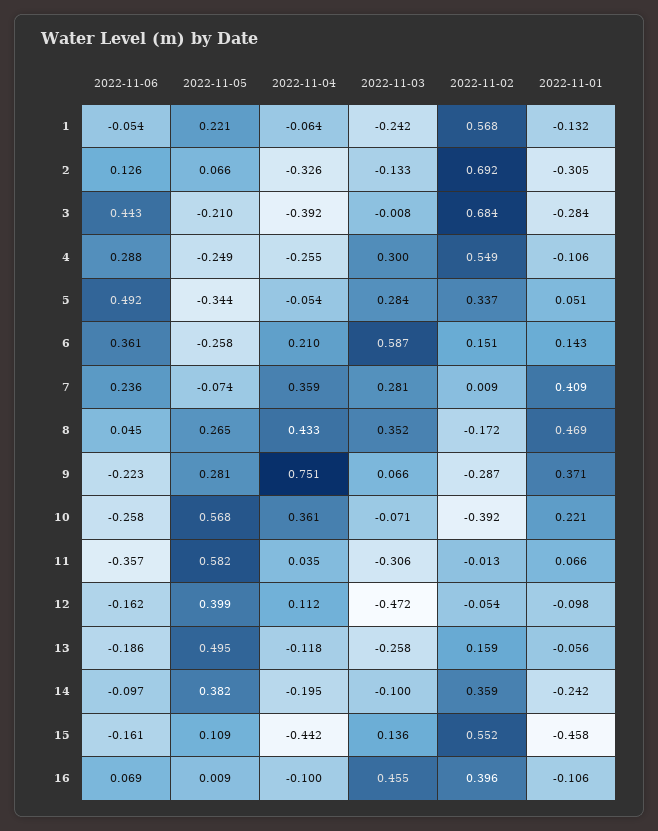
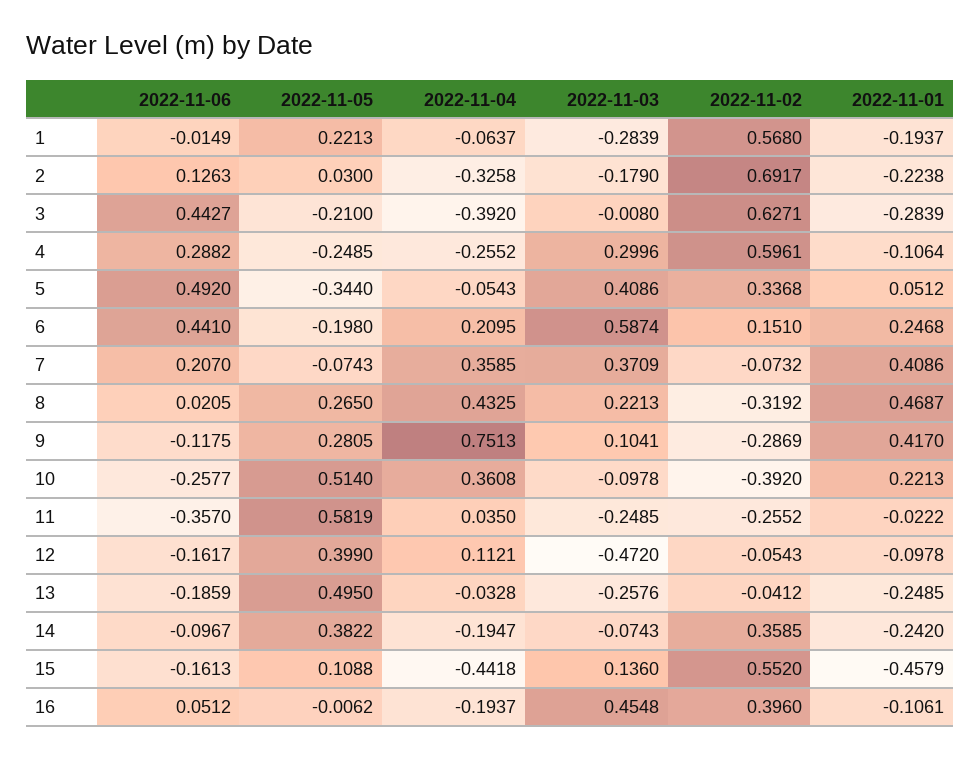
2022-11-06, 1: -0.054 -> -0.0149
2022-11-03, 1: -0.242 -> -0.2839
2022-11-01, 1: -0.132 -> -0.1937
2022-11-05, 2: 0.066 -> 0.03
2022-11-03, 2: -0.133 -> -0.179
2022-11-01, 2: -0.305 -> -0.2238
2022-11-02, 3: 0.684 -> 0.6271
2022-11-02, 4: 0.549 -> 0.5961
2022-11-03, 5: 0.284 -> 0.4086
2022-11-06, 6: 0.361 -> 0.441
2022-11-05, 6: -0.258 -> -0.198
2022-11-01, 6: 0.143 -> 0.2468
2022-11-06, 7: 0.236 -> 0.207
2022-11-03, 7: 0.281 -> 0.3709
2022-11-02, 7: 0.009 -> -0.0732
2022-11-06, 8: 0.045 -> 0.0205
2022-11-03, 8: 0.352 -> 0.2213
2022-11-02, 8: -0.172 -> -0.3192
2022-11-06, 9: -0.223 -> -0.1175
2022-11-03, 9: 0.066 -> 0.1041
2022-11-01, 9: 0.371 -> 0.417
2022-11-05, 10: 0.568 -> 0.514
2022-11-03, 10: -0.071 -> -0.0978
2022-11-03, 11: -0.306 -> -0.2485
2022-11-02, 11: -0.013 -> -0.2552
2022-11-01, 11: 0.066 -> -0.0222
2022-11-04, 13: -0.118 -> -0.0328
2022-11-02, 13: 0.159 -> -0.0412
2022-11-01, 13: -0.056 -> -0.2485
2022-11-03, 14: -0.1 -> -0.0743
2022-11-06, 16: 0.069 -> 0.0512
2022-11-05, 16: 0.009 -> -0.0062
2022-11-04, 16: -0.1 -> -0.1937

